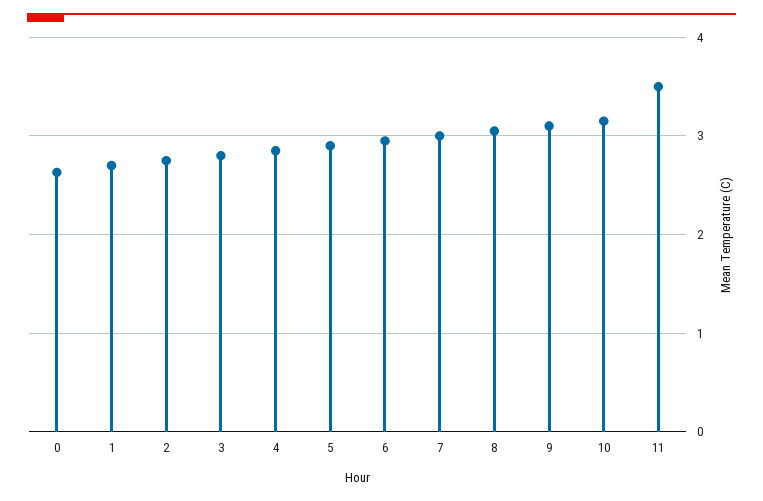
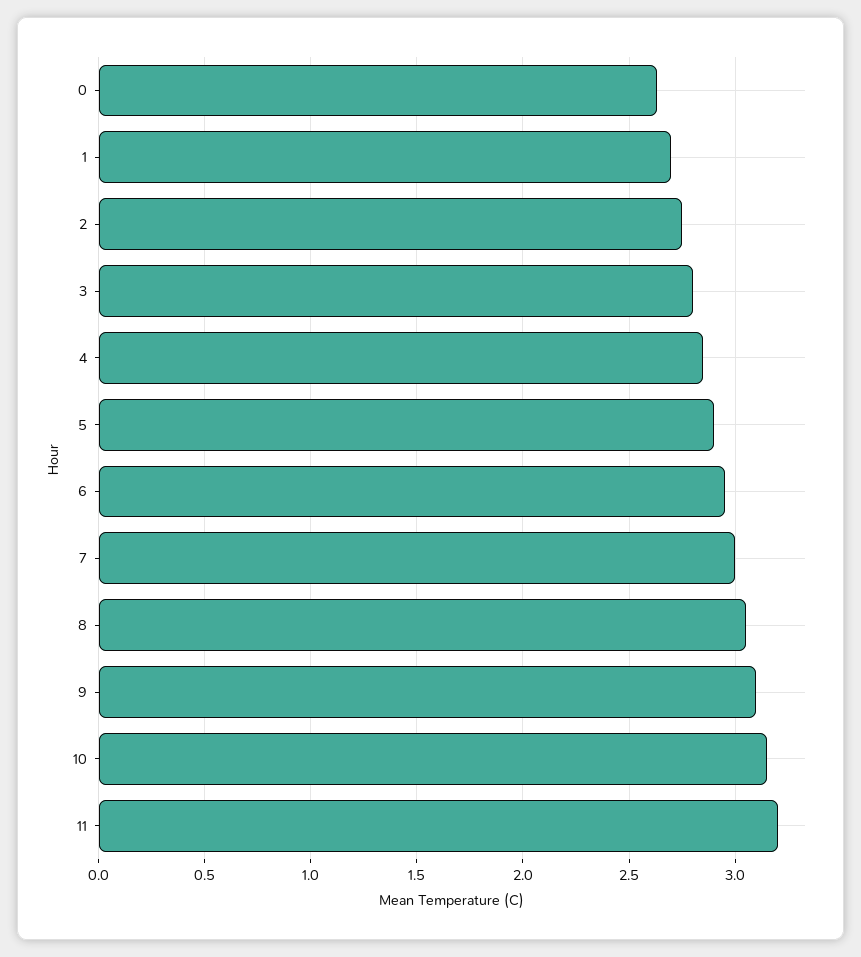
11: 3.5 -> 3.2

